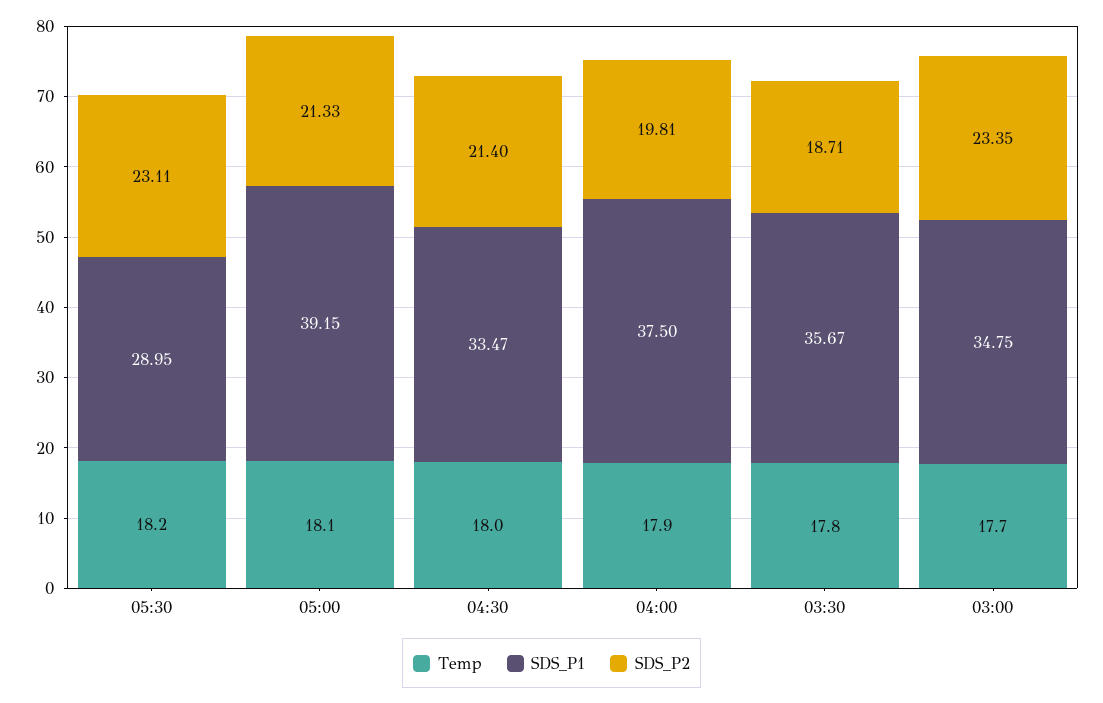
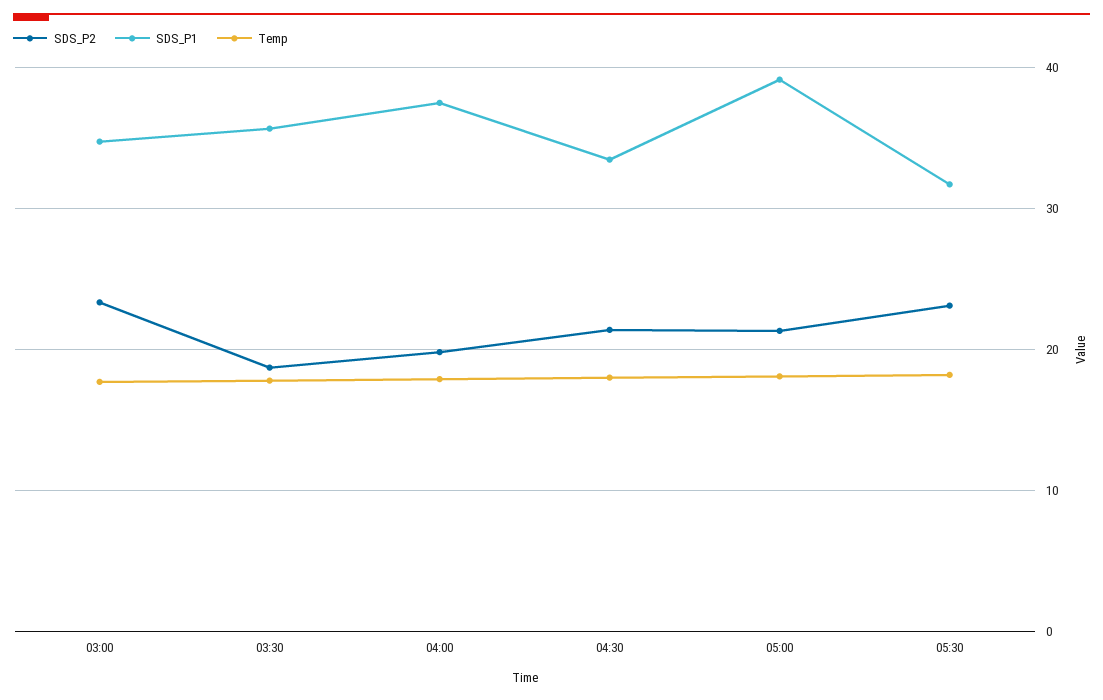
SDS_P1, 05:30: 28.95 -> 32

